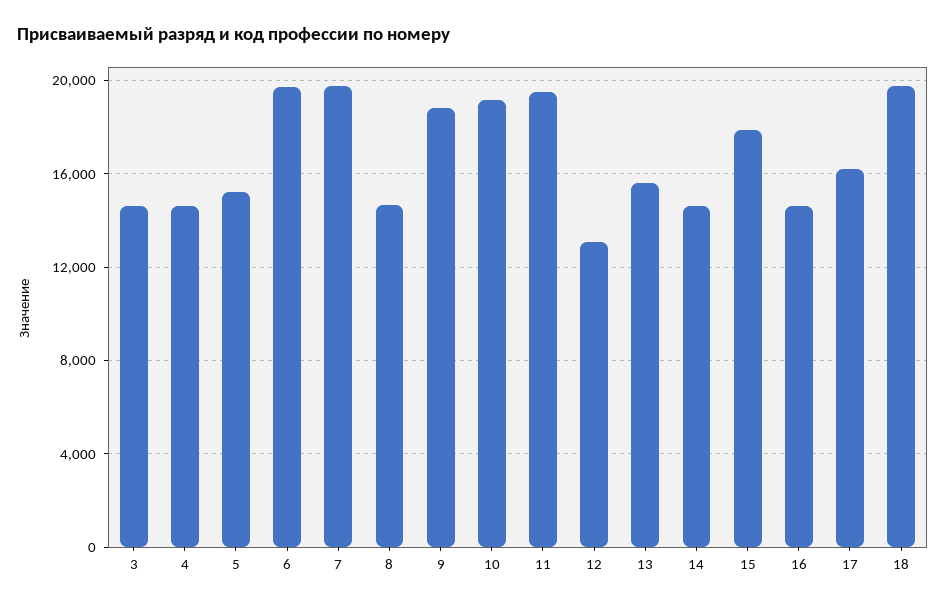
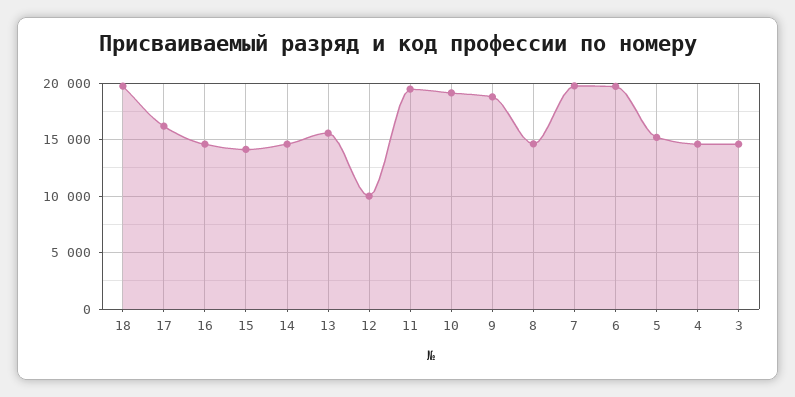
12: 13000 -> 10000
15: 18000 -> 14000

